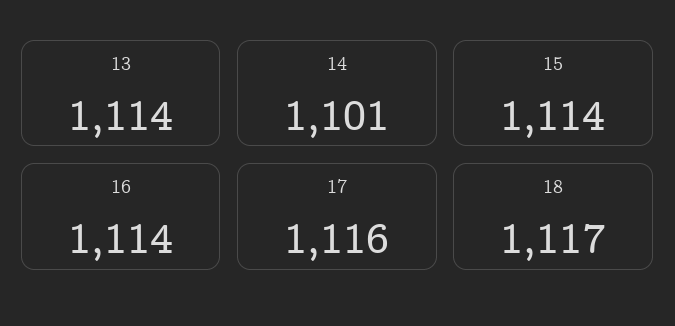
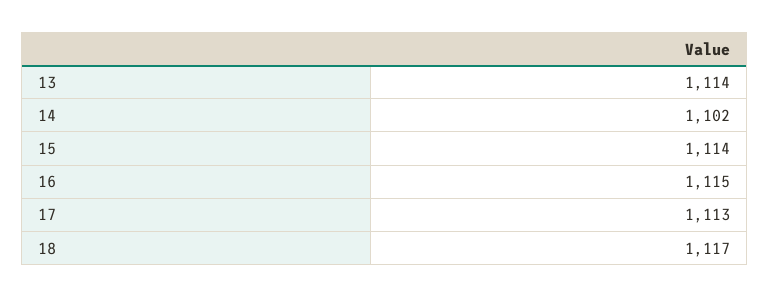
14: 1101 -> 1102
16: 1114 -> 1115
17: 1116 -> 1113

